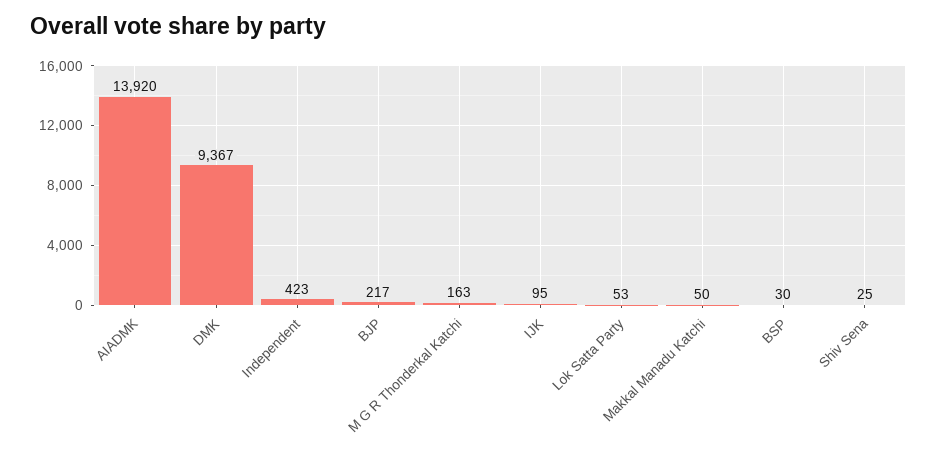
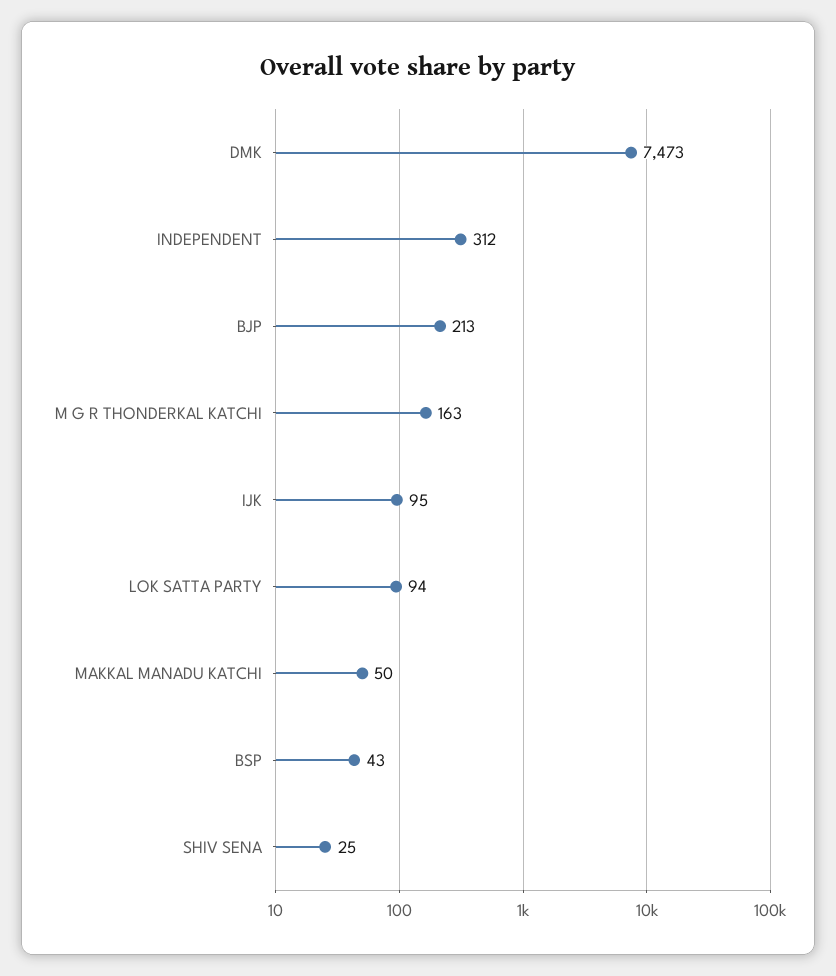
AIADMK: 13920 -> none
DMK: 9367 -> 7473
Independent: 423 -> 312
BJP: 217 -> 213
Lok Satta Party: 53 -> 94
BSP: 30 -> 43

